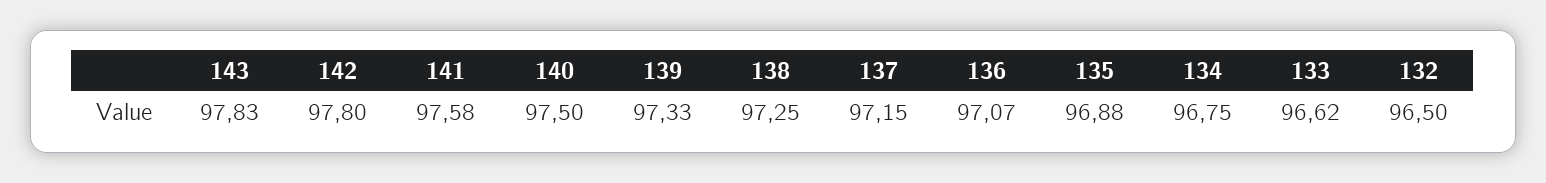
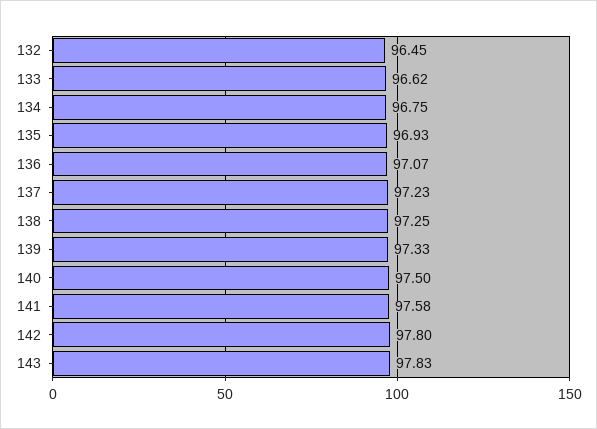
137: 97.15 -> 97.23
135: 96.88 -> 96.93
132: 96.5 -> 96.45

